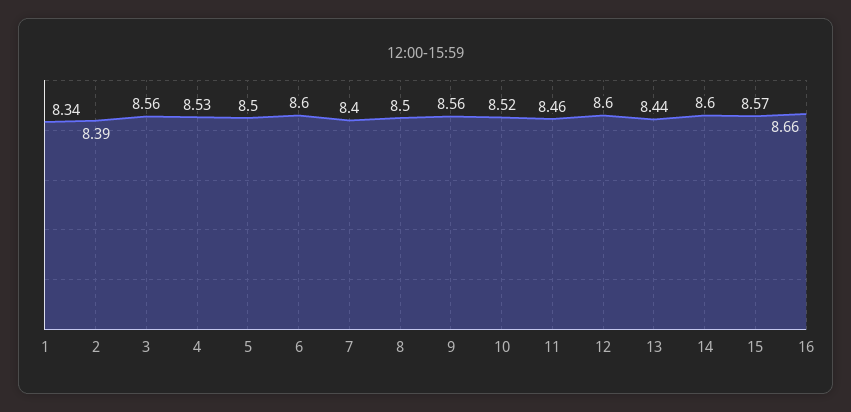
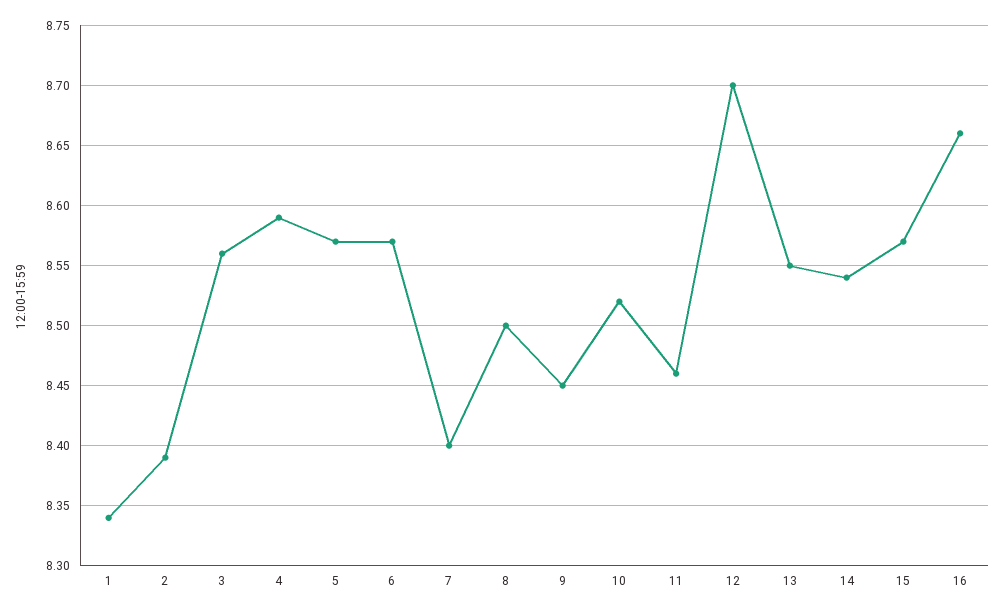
4: 8.53 -> 8.59
5: 8.5 -> 8.57
6: 8.6 -> 8.57
9: 8.56 -> 8.45
12: 8.6 -> 8.7
13: 8.44 -> 8.55
14: 8.6 -> 8.54

